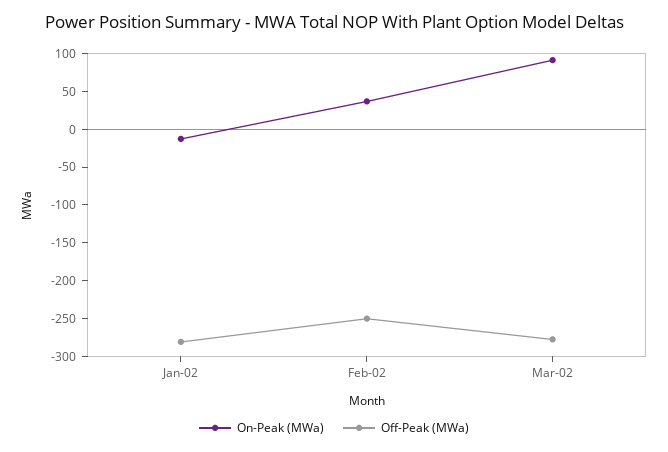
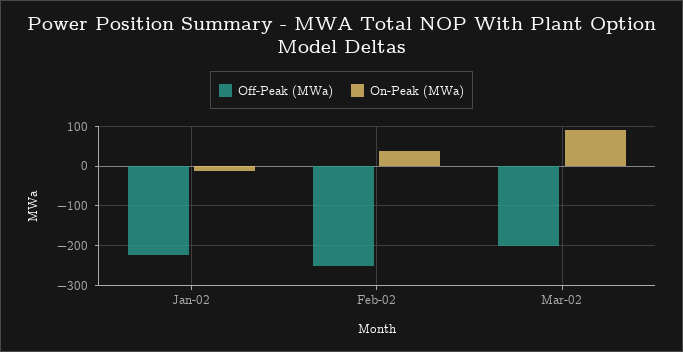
Off-Peak (MWa), Jan-02: -275 -> -220
Off-Peak (MWa), Mar-02: -275 -> -200

